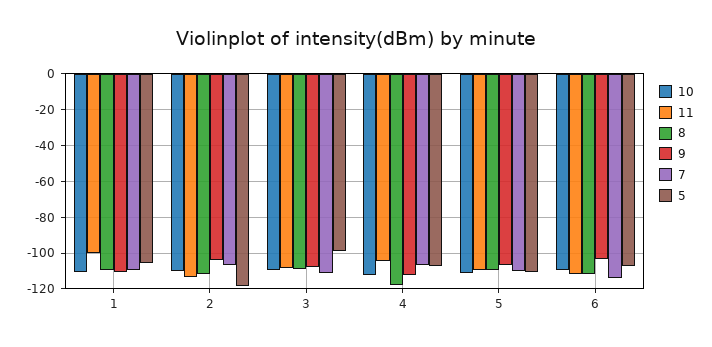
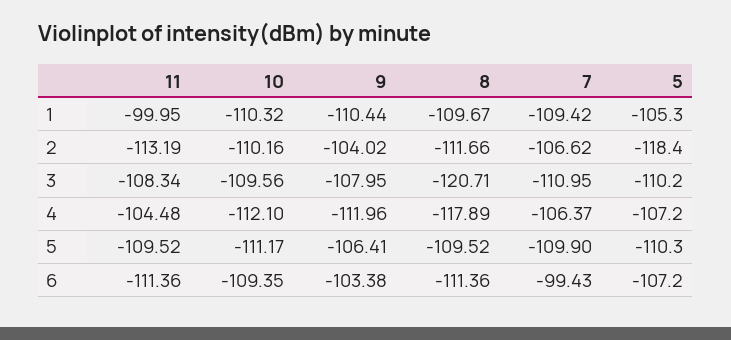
8, 3: -110 -> -120.71
5, 3: -100 -> -110.2
7, 6: -115 -> -99.43

